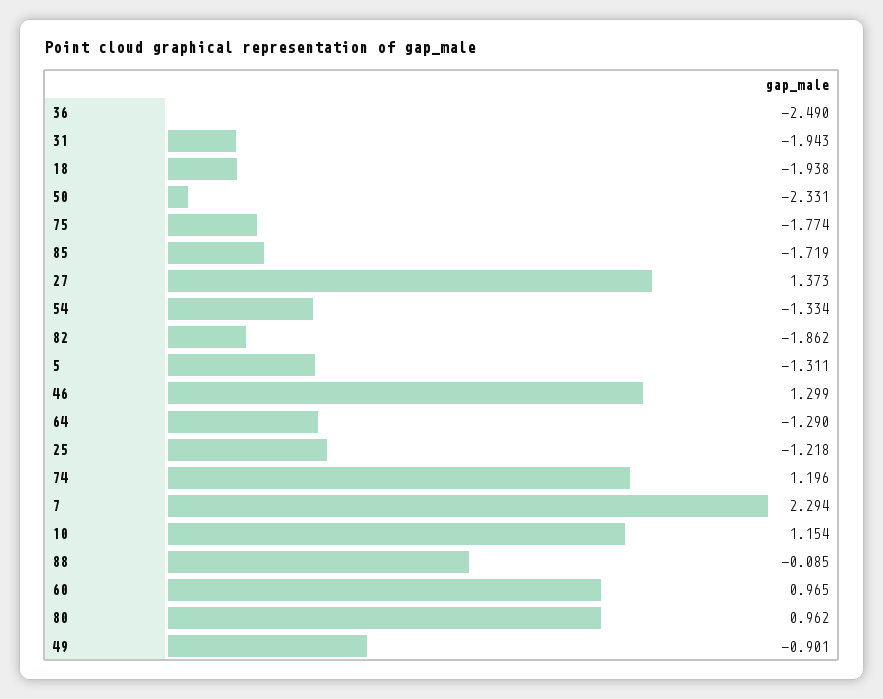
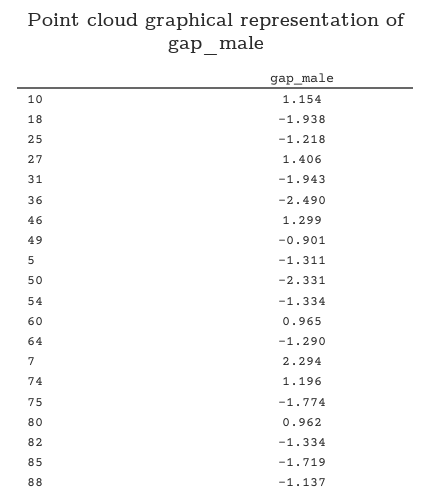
27: 1.373 -> 1.406
82: -1.862 -> -1.334
88: -0.085 -> -1.137

